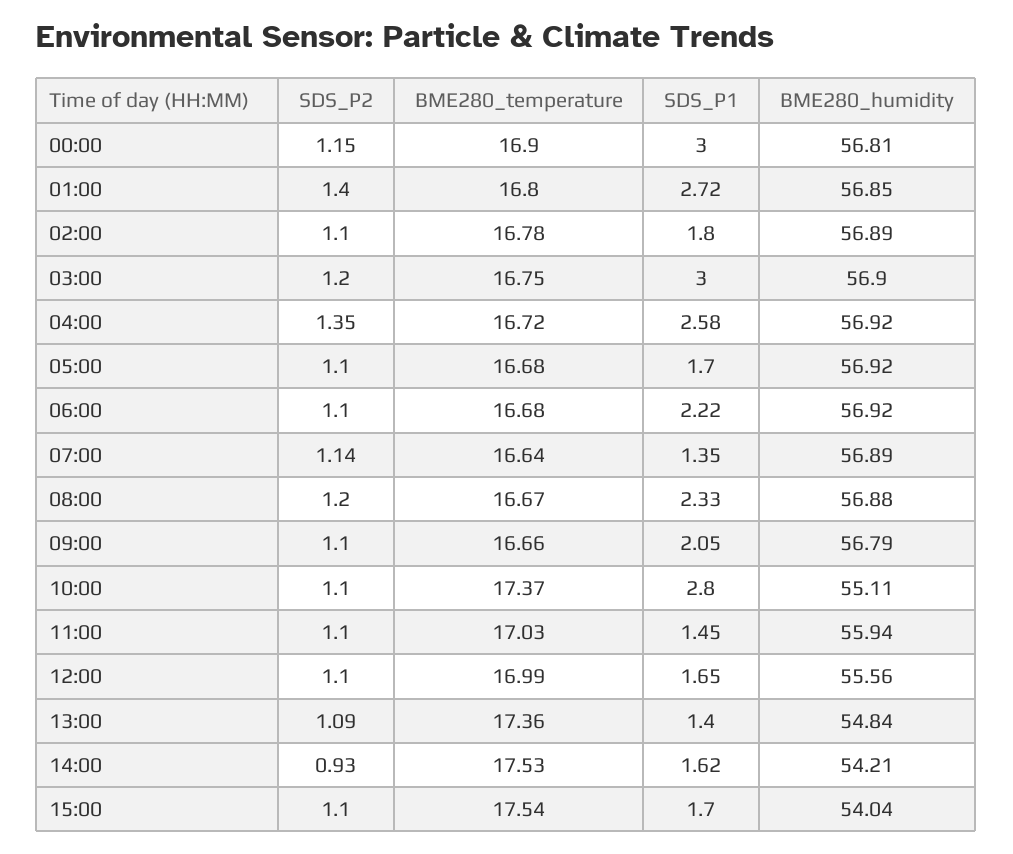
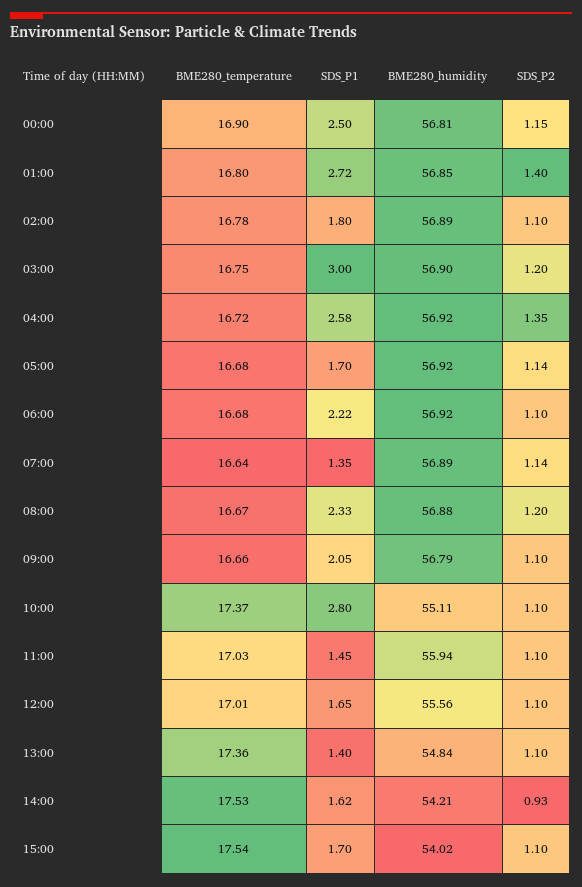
SDS_P1, 00:00: 3 -> 2.5
SDS_P2, 05:00: 1.1 -> 1.14
BME280_temperature, 12:00: 16.99 -> 17.01
SDS_P2, 13:00: 1.09 -> 1.1
BME280_humidity, 15:00: 54.04 -> 54.02

